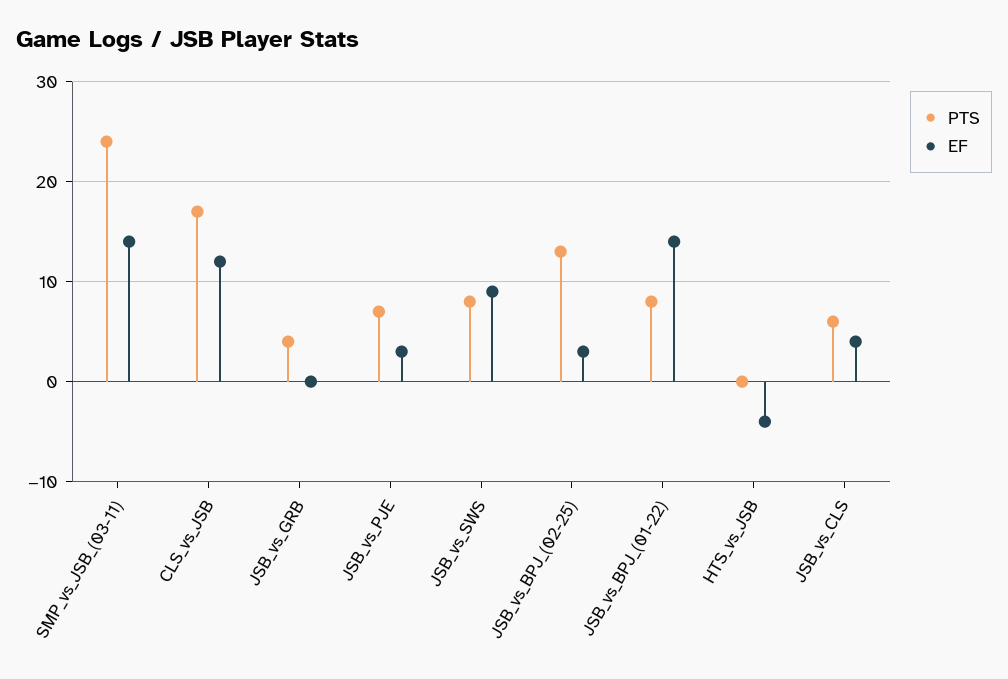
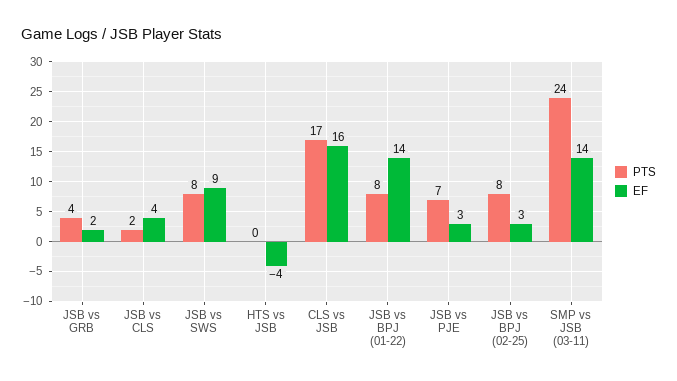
EF, CLS_vs_JSB: 12 -> 16
EF, JSB_vs_GRB: 0 -> 2
PTS, JSB_vs_BPJ_(02-25): 13 -> 8
PTS, JSB_vs_CLS: 6 -> 2

